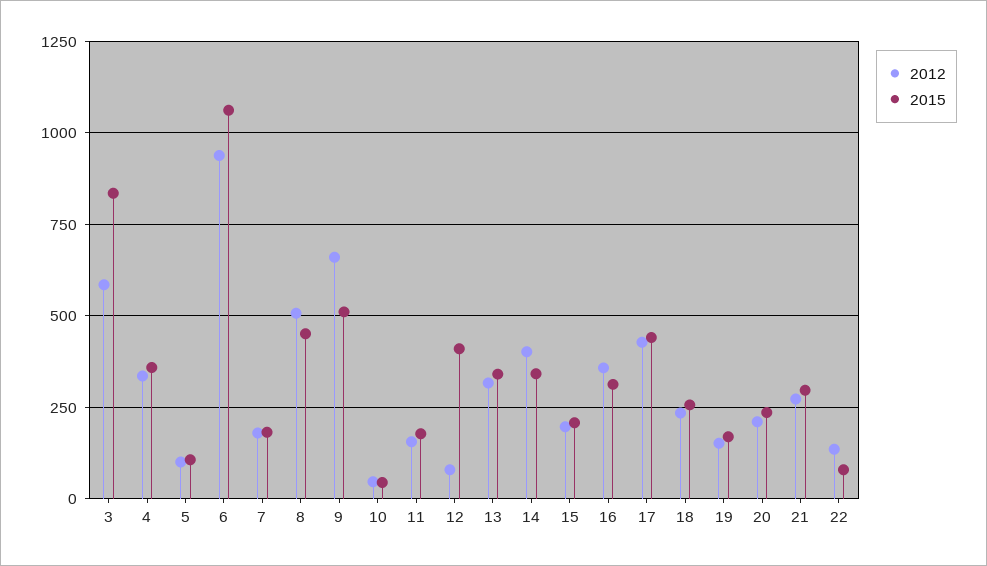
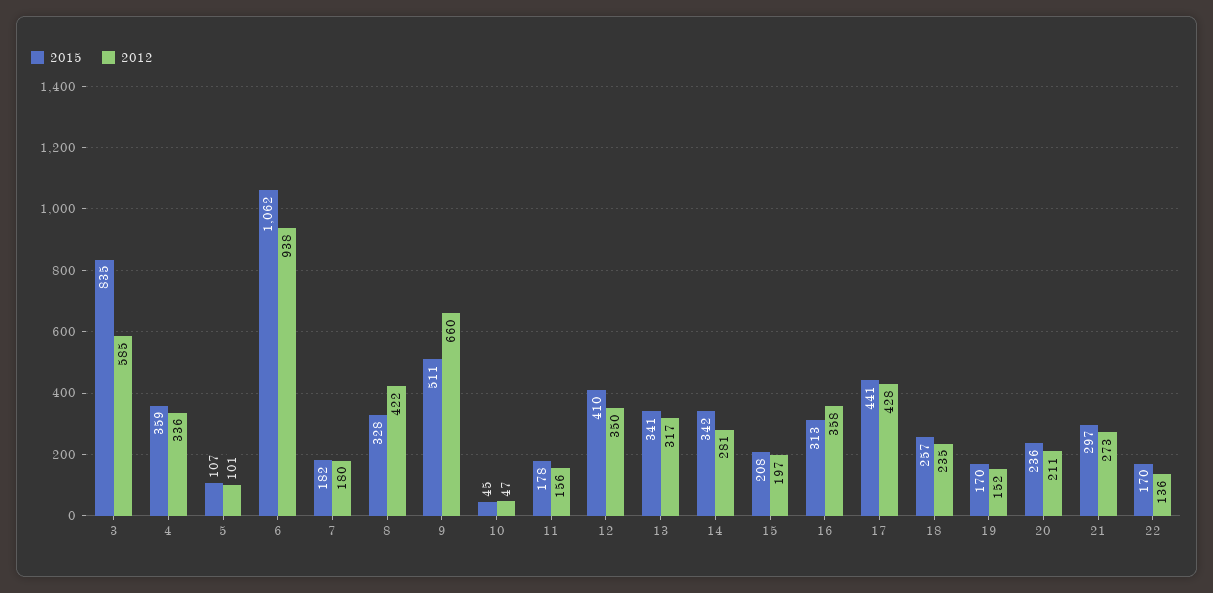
2012, 8: 500 -> 422
2015, 8: 450 -> 328
2012, 12: 75 -> 350
2012, 14: 400 -> 281
2015, 22: 75 -> 170

